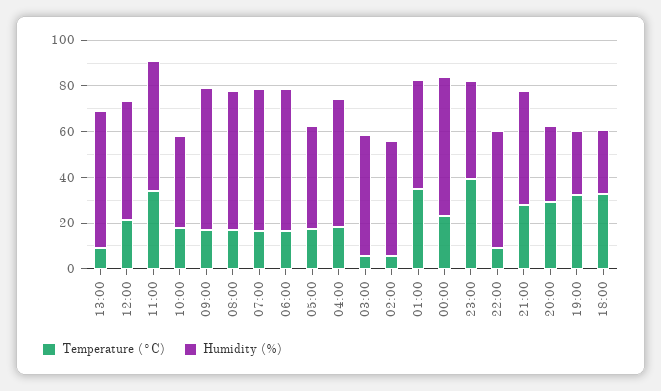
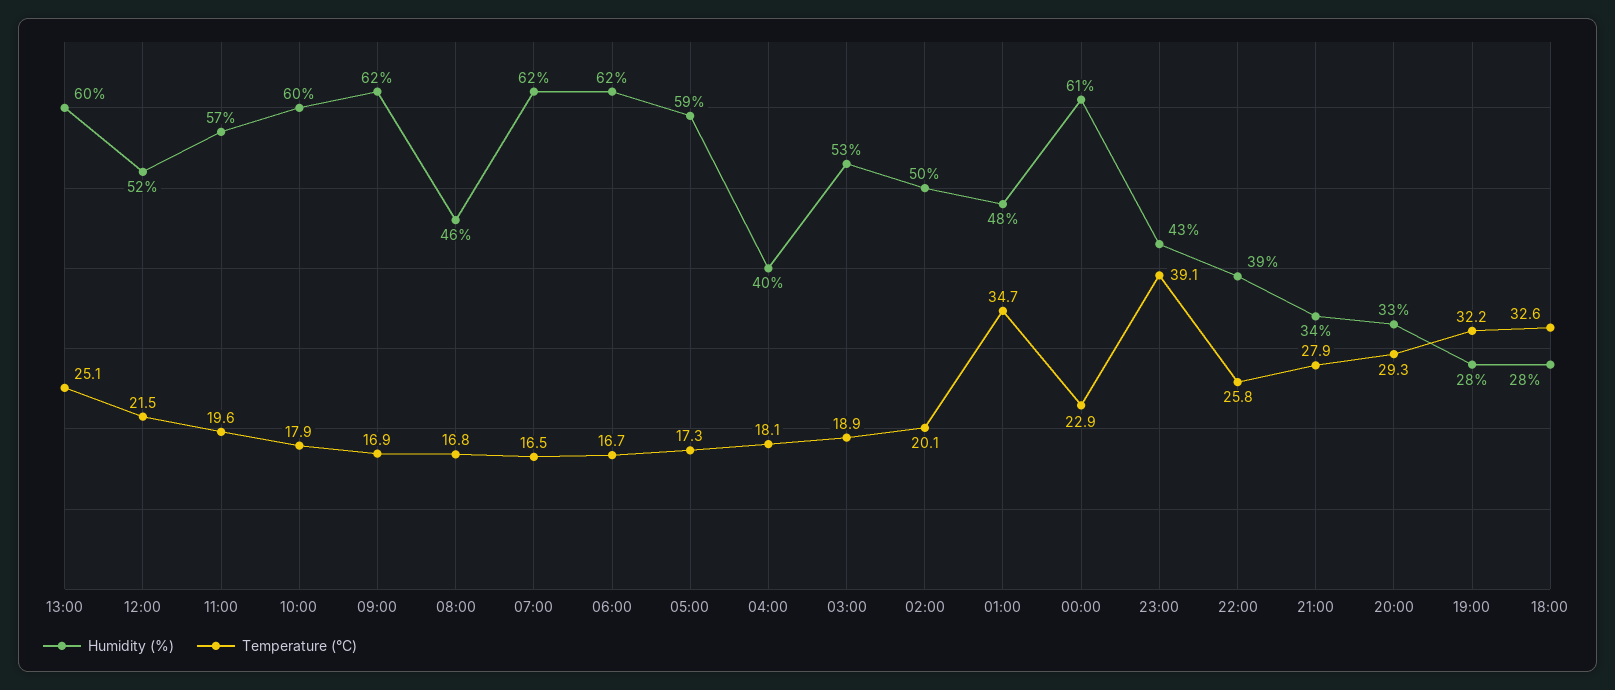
Temperature (°C), 13:00: 10 -> 25.1
Temperature (°C), 11:00: 35 -> 19.6
Humidity (%), 10:00: 40 -> 60
Humidity (%), 08:00: 60 -> 46
Humidity (%), 05:00: 45 -> 59
Humidity (%), 04:00: 55 -> 40
Temperature (°C), 03:00: 5 -> 18.9
Temperature (°C), 02:00: 5 -> 20.1
Temperature (°C), 22:00: 10 -> 25.8
Humidity (%), 22:00: 50 -> 39
Humidity (%), 21:00: 50 -> 34

